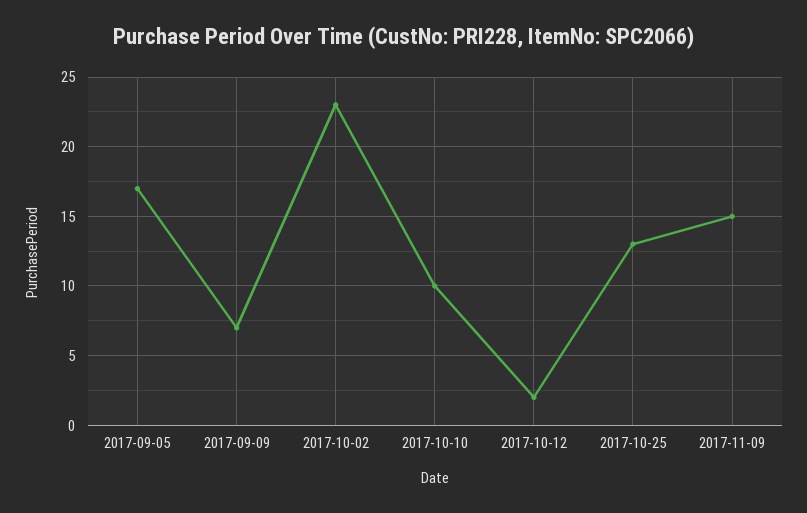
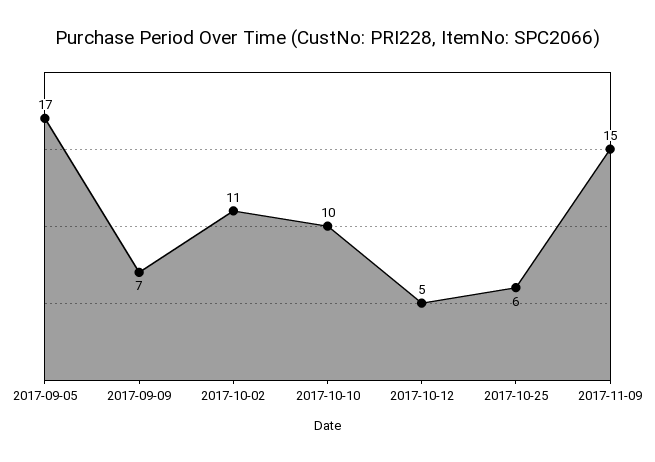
2017-10-02: 23 -> 11
2017-10-12: 2 -> 5
2017-10-25: 13 -> 6

